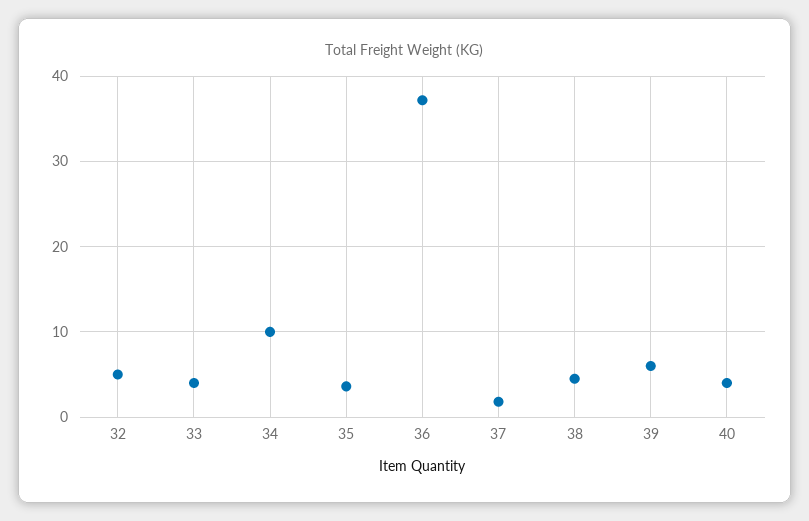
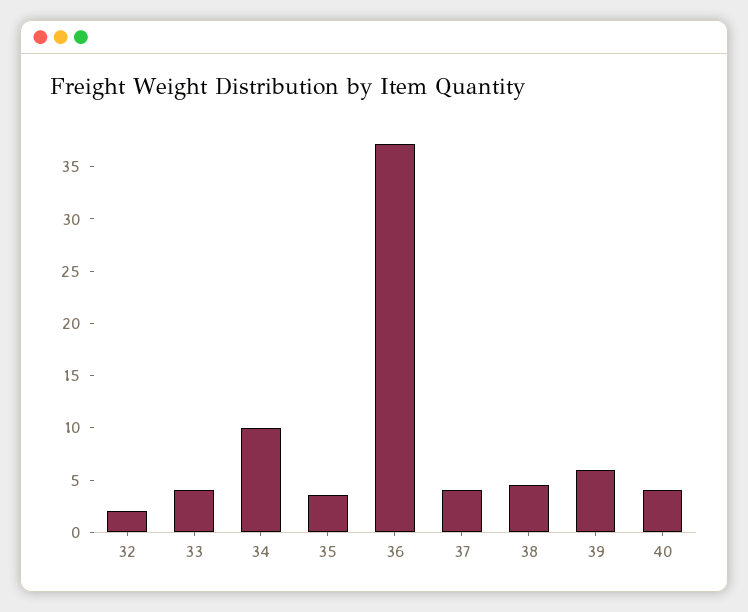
32: 5 -> 2
37: 2 -> 4

